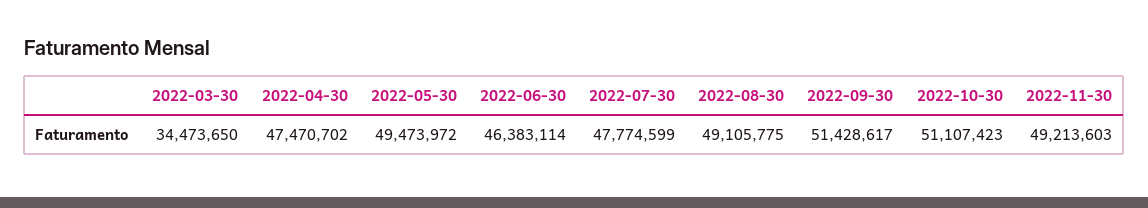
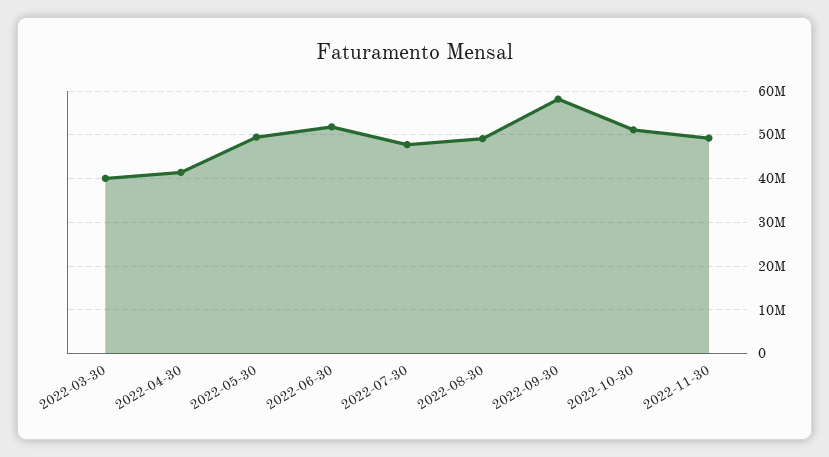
2022-03-30: 34473650 -> 40000000
2022-04-30: 47470702 -> 42000000
2022-06-30: 46383114 -> 52000000
2022-09-30: 51428617 -> 58000000

